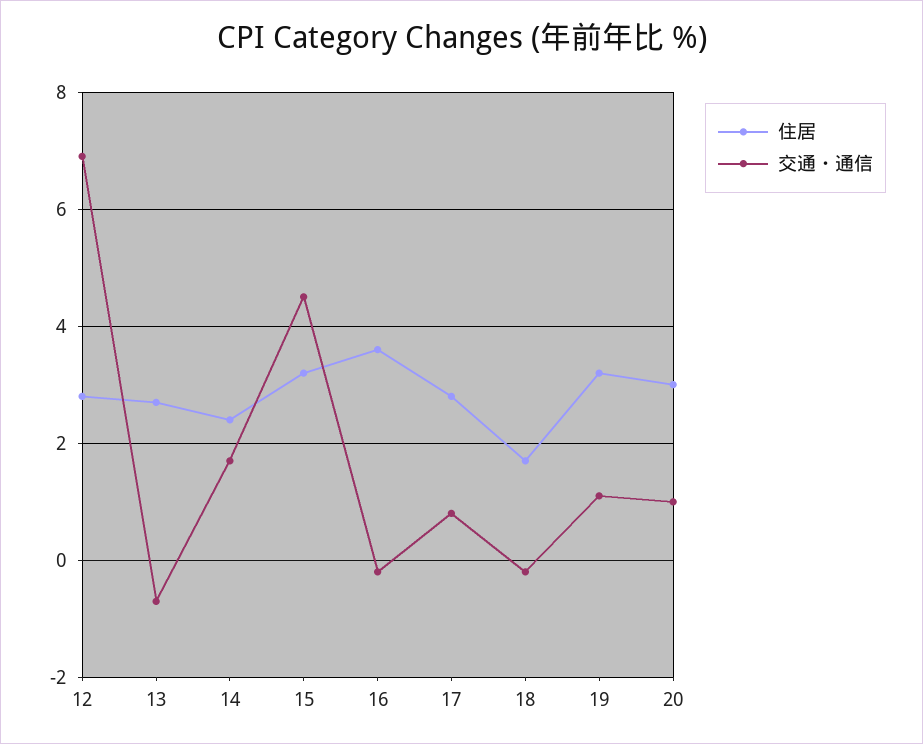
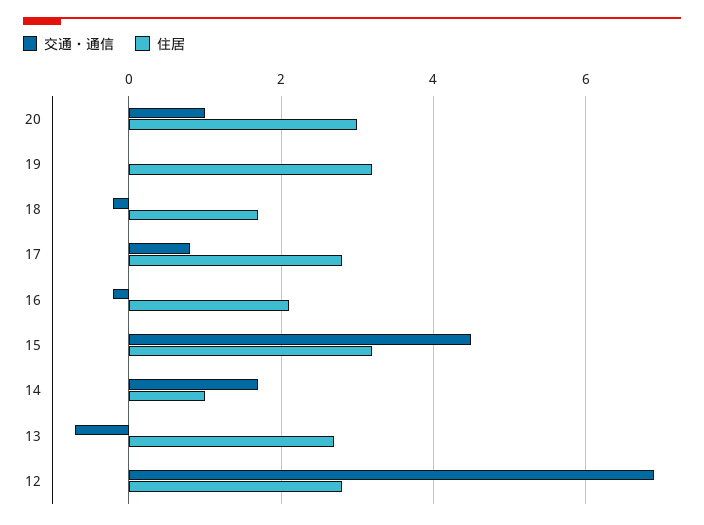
住居, 14: 2.5 -> 1
住居, 16: 3.5 -> 2
交通・通信, 19: 1 -> 0

